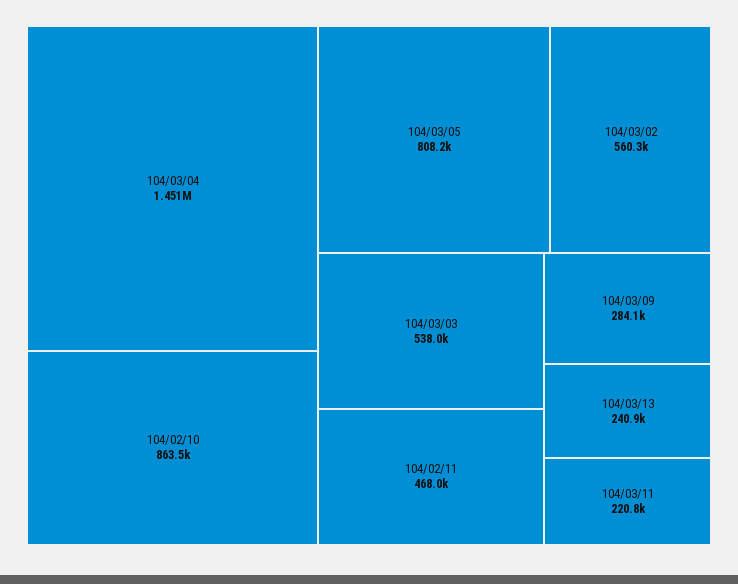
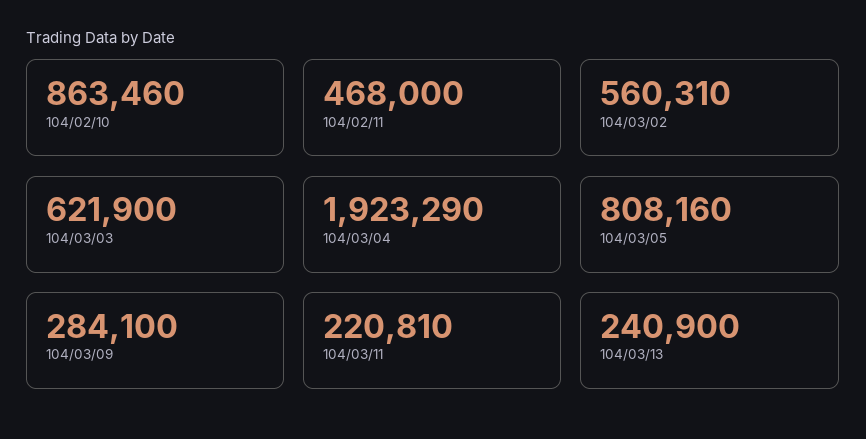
104/03/04: 1451000 -> 1923290
104/03/03: 538000 -> 621900

